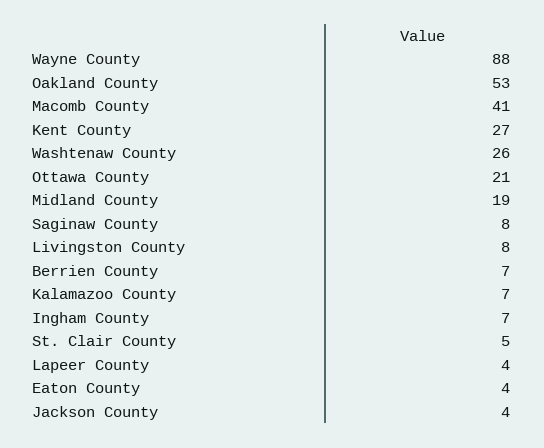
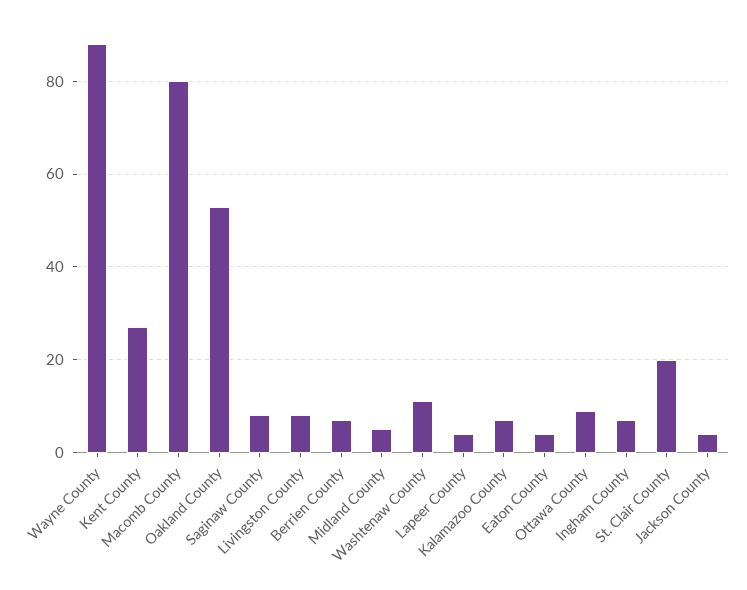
Macomb County: 41 -> 80
Washtenaw County: 26 -> 10
Ottawa County: 21 -> 10
Midland County: 19 -> 5
St. Clair County: 5 -> 20

